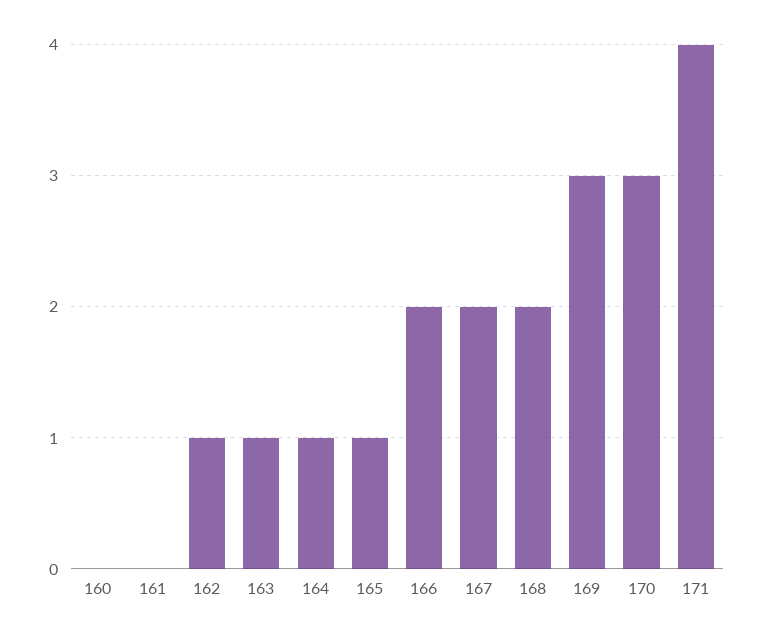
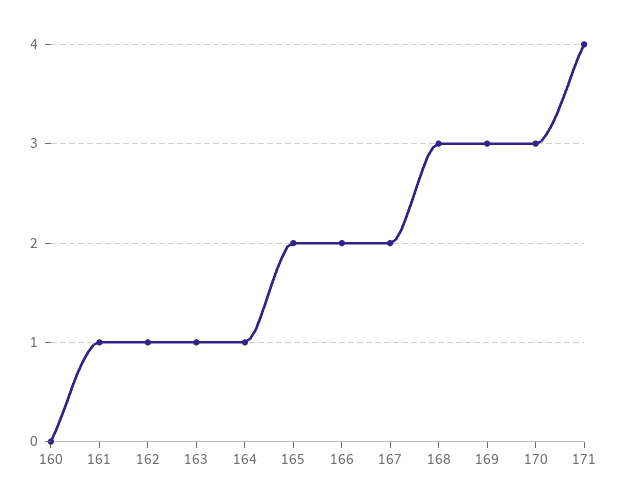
161: 0 -> 1
165: 1 -> 2
168: 2 -> 3

